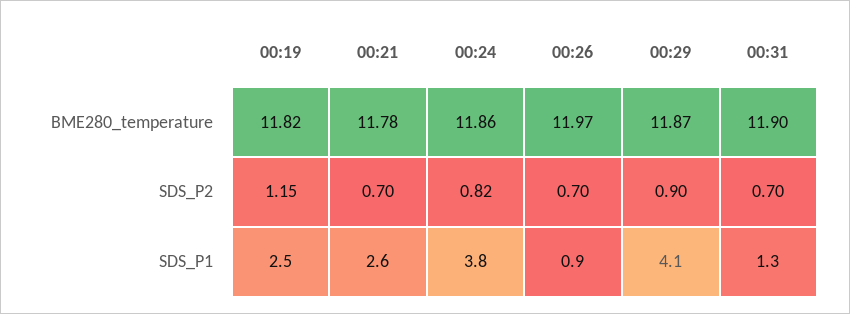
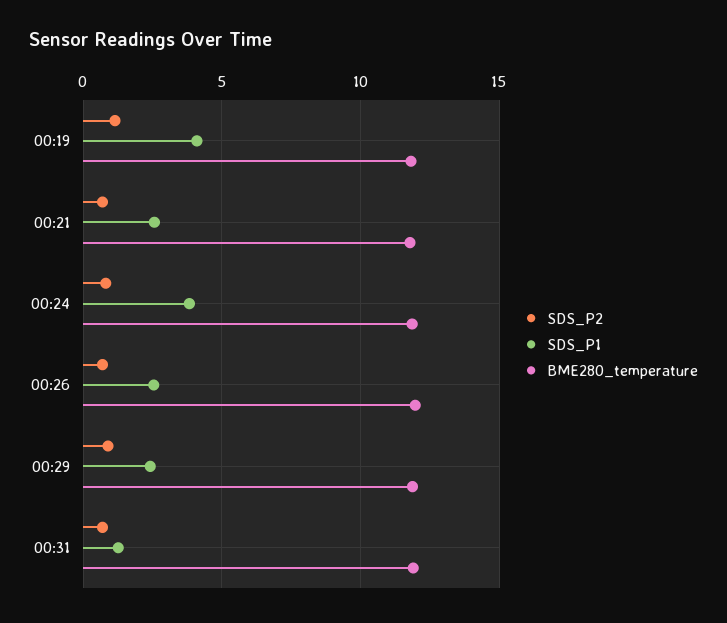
SDS_P1, 00:19: 2.5 -> 4
SDS_P1, 00:26: 0.9 -> 2.5
SDS_P1, 00:29: 4.1 -> 2.5

